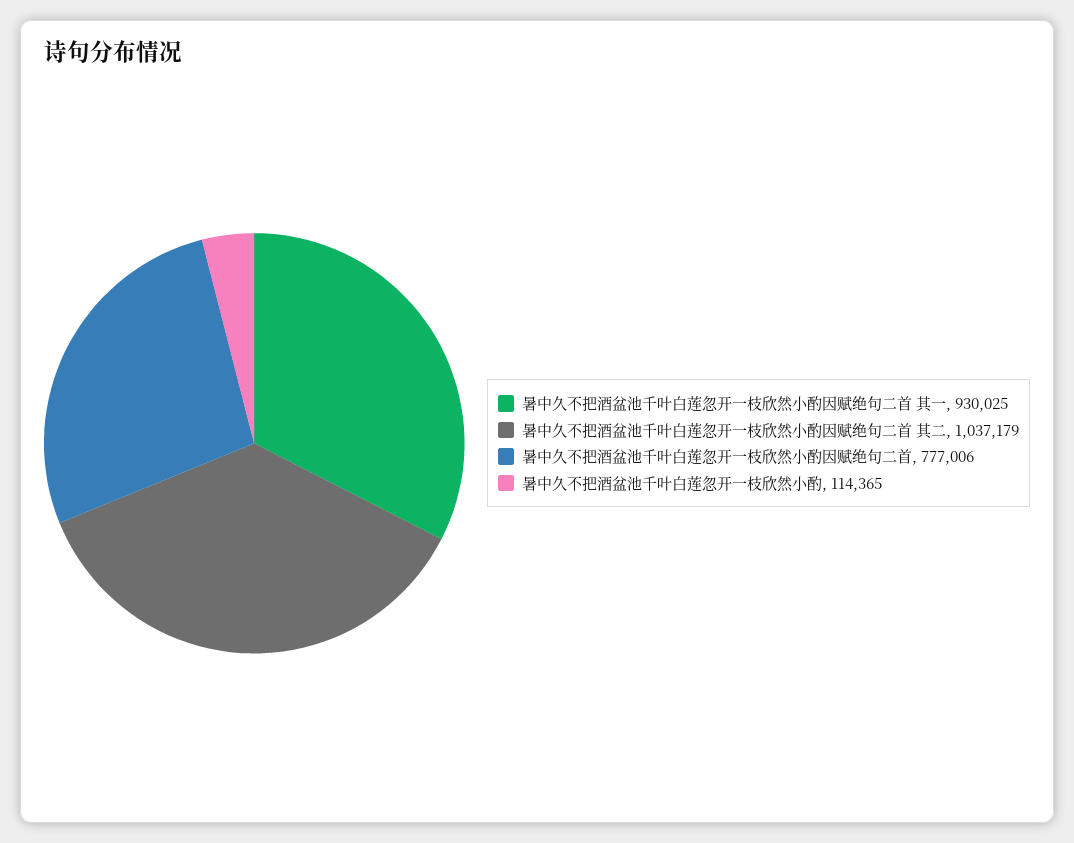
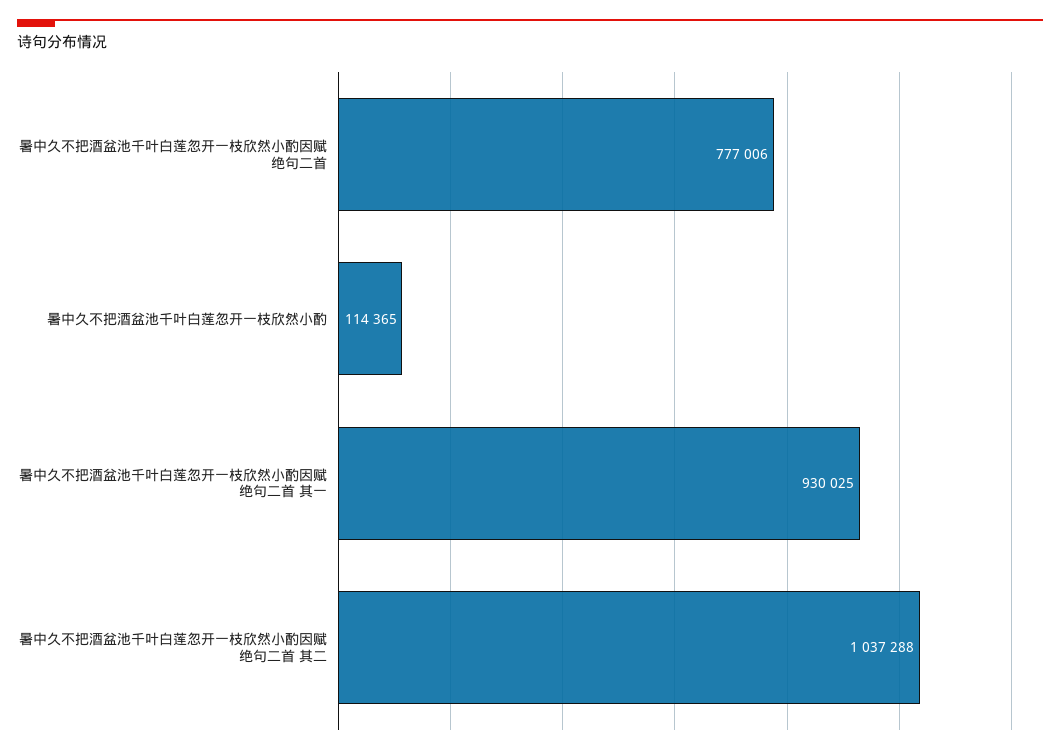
暑中久不把酒盆池千叶白莲忽开一枝欣然小酌因赋绝句二首 其二: 1037179 -> 1037288

